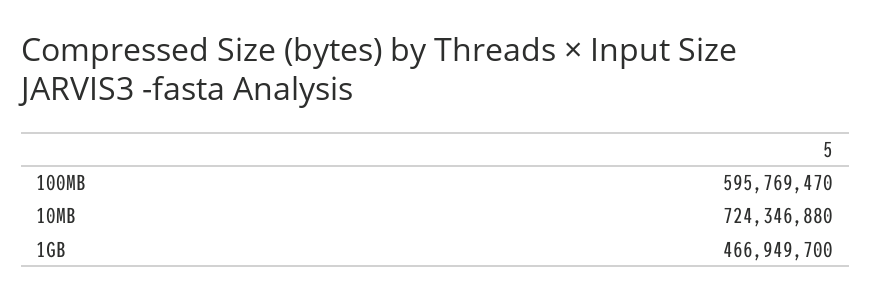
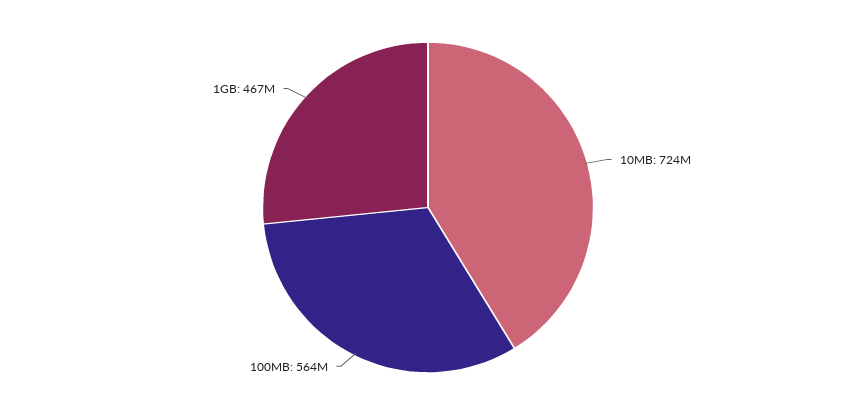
100MB: 595769470 -> 564000000

